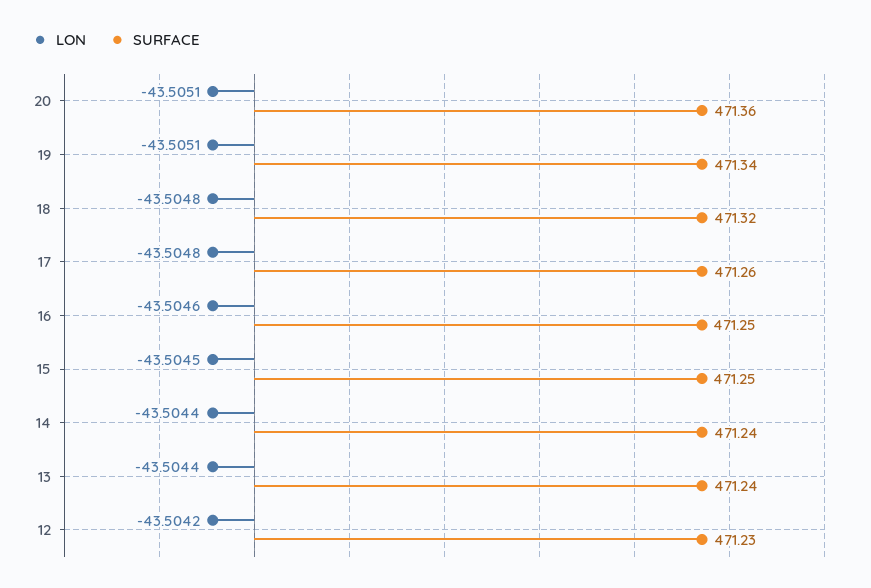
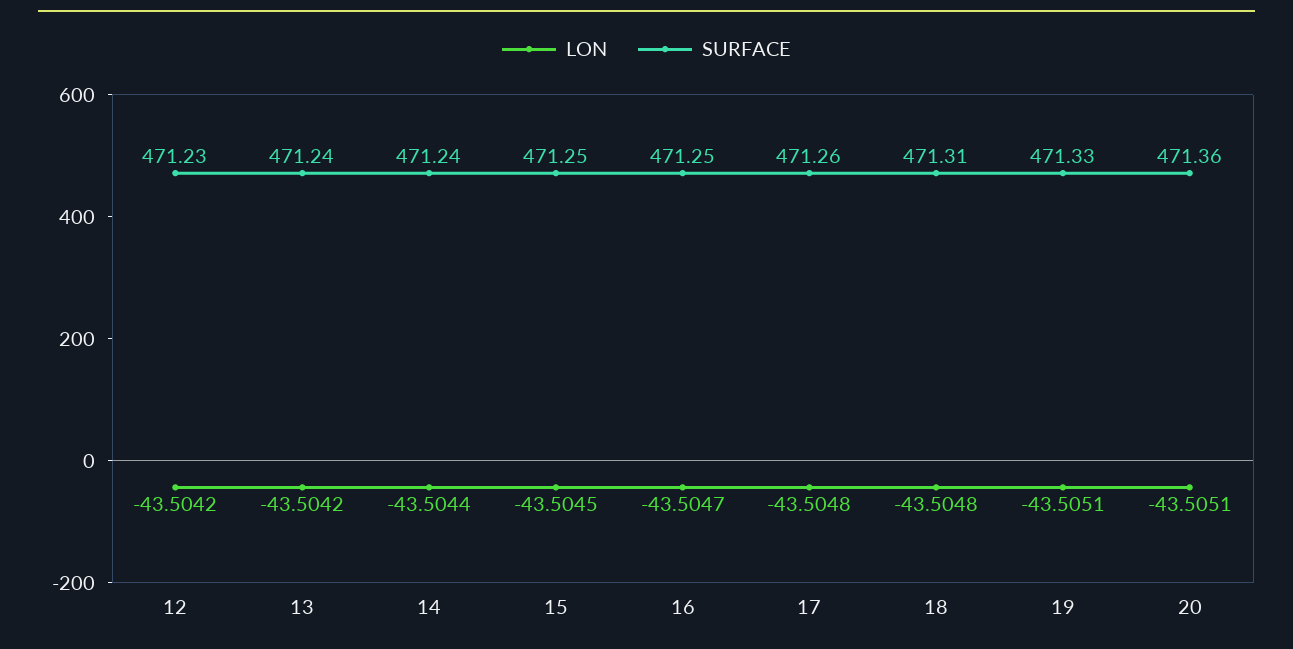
SURFACE, 19: 471.34 -> 471.33
SURFACE, 18: 471.32 -> 471.31
LON, 16: -43.5046 -> -43.5047
LON, 13: -43.5044 -> -43.5042

